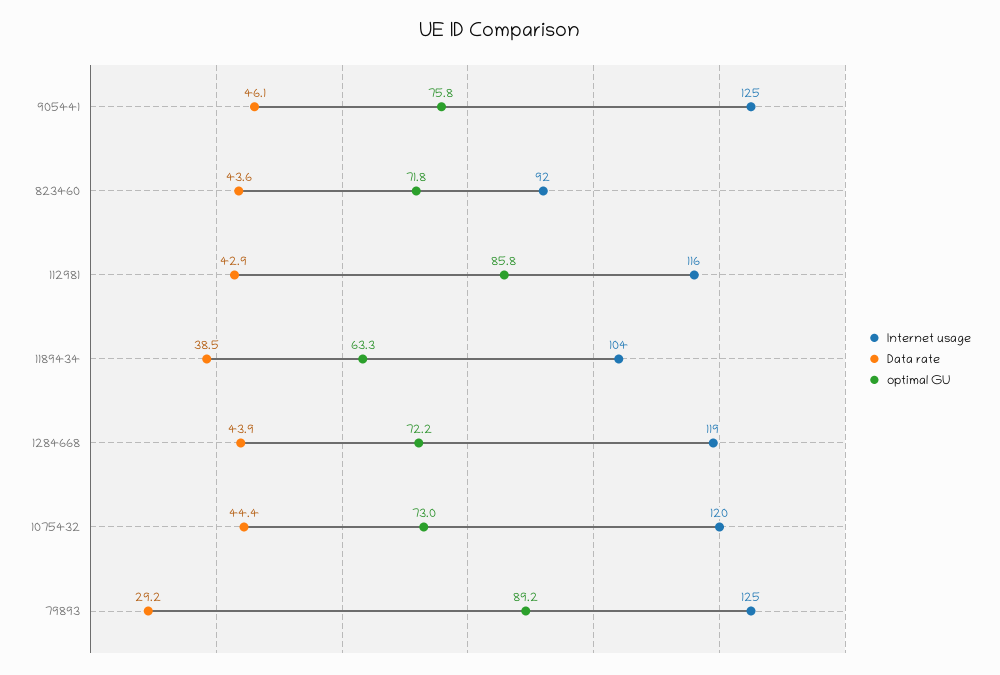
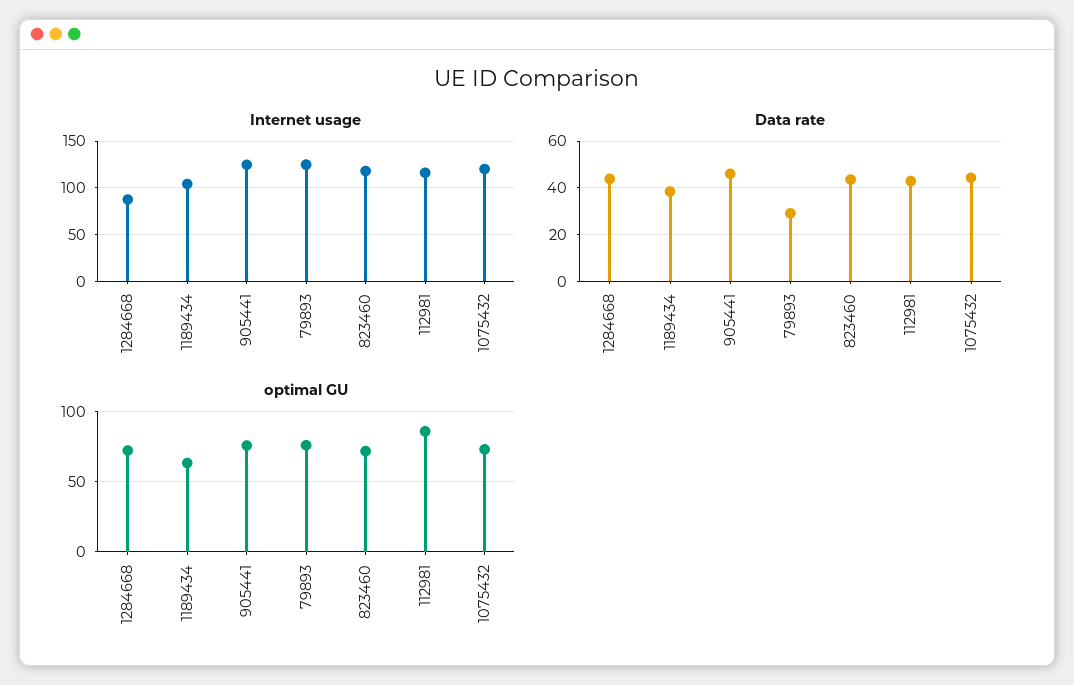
Internet usage, 823460: 92 -> 120
Internet usage, 1284668: 119 -> 90
optimal GU, 79893: 89.2 -> 75

